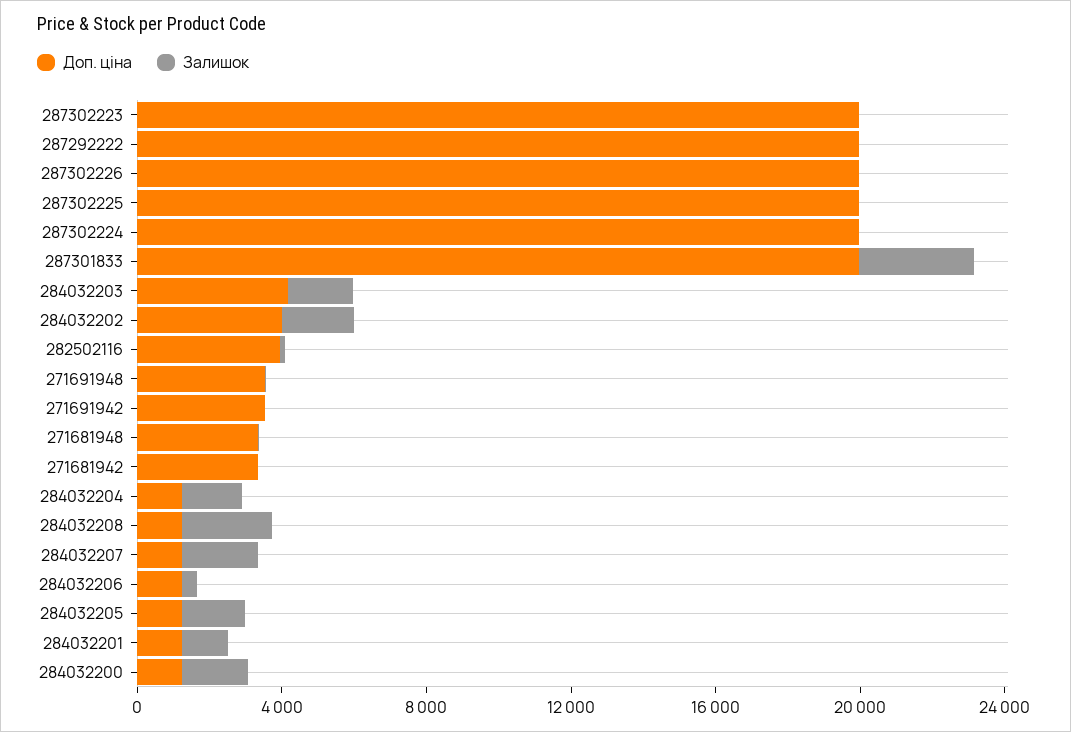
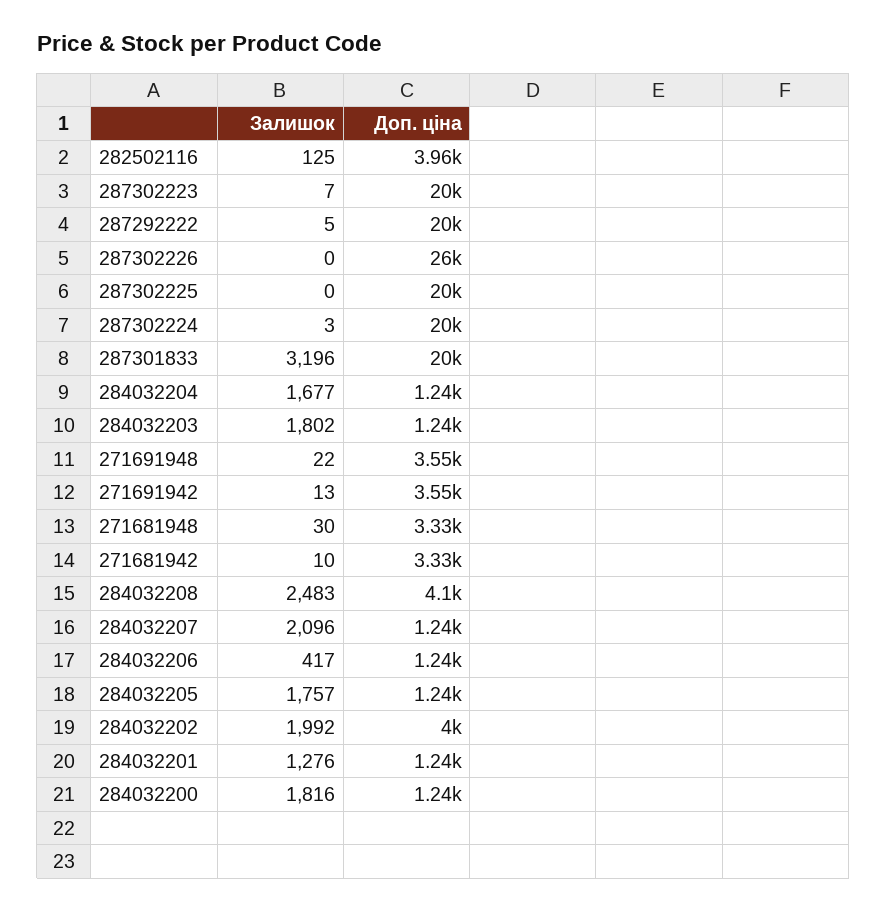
Доп. ціна, 287302226: 20000 -> 26000
Доп. ціна, 284032203: 4000 -> 1240
Доп. ціна, 284032208: 1000 -> 4100

